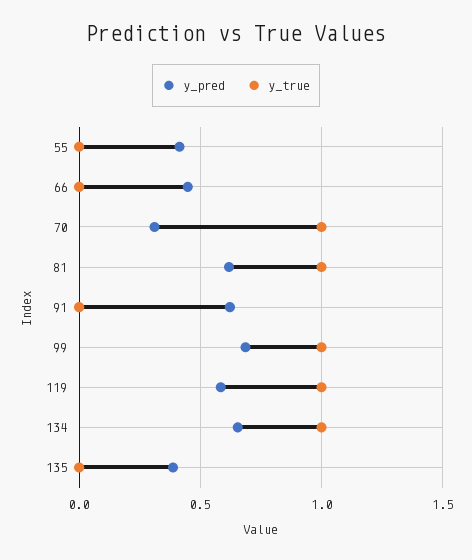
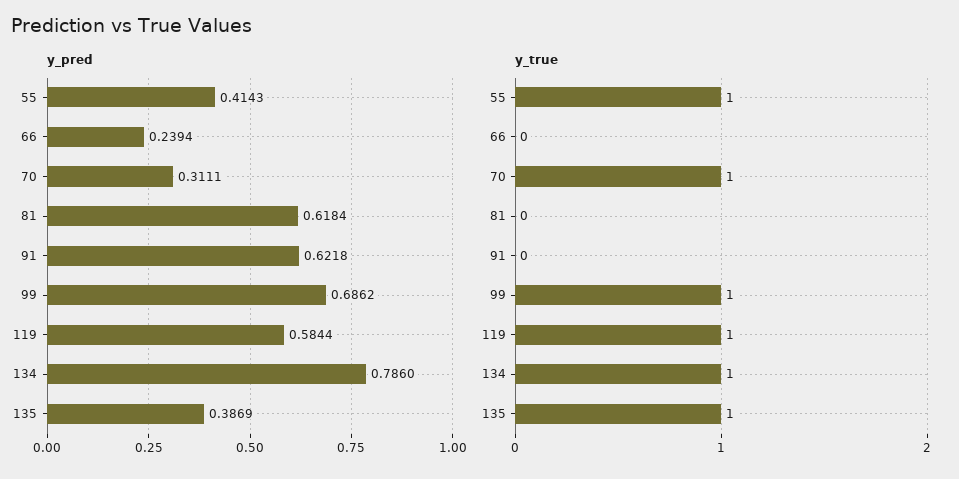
y_true, 55: 0 -> 1
y_pred, 66: 0.45 -> 0.2394
y_true, 81: 1 -> 0
y_pred, 134: 0.65 -> 0.786
y_true, 135: 0 -> 1

